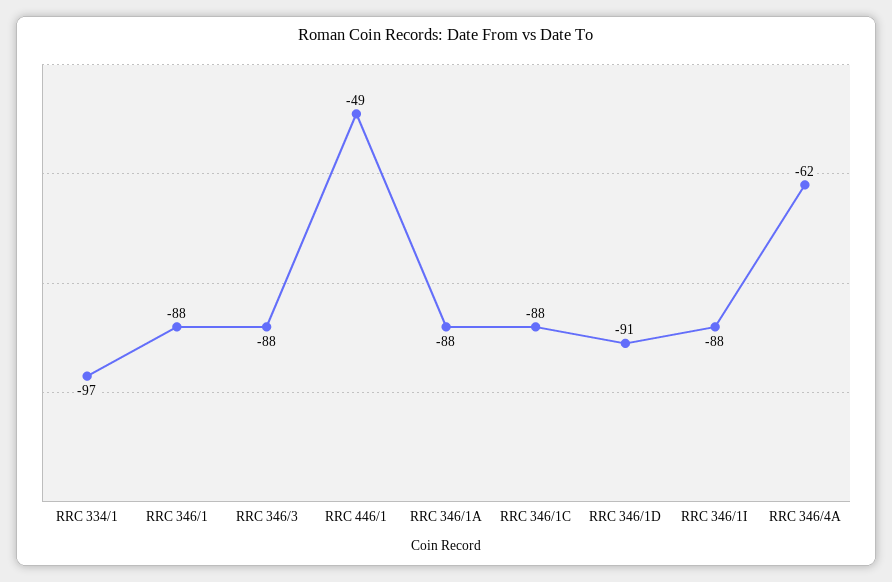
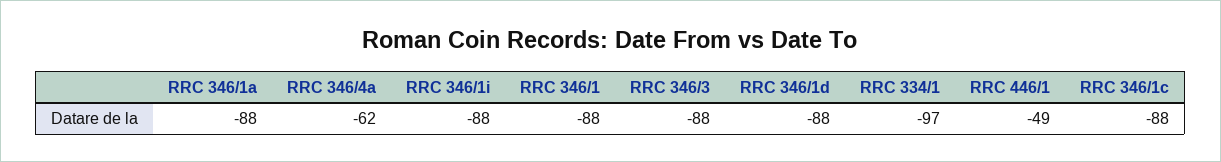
RRC 346/1D: -91 -> -88

